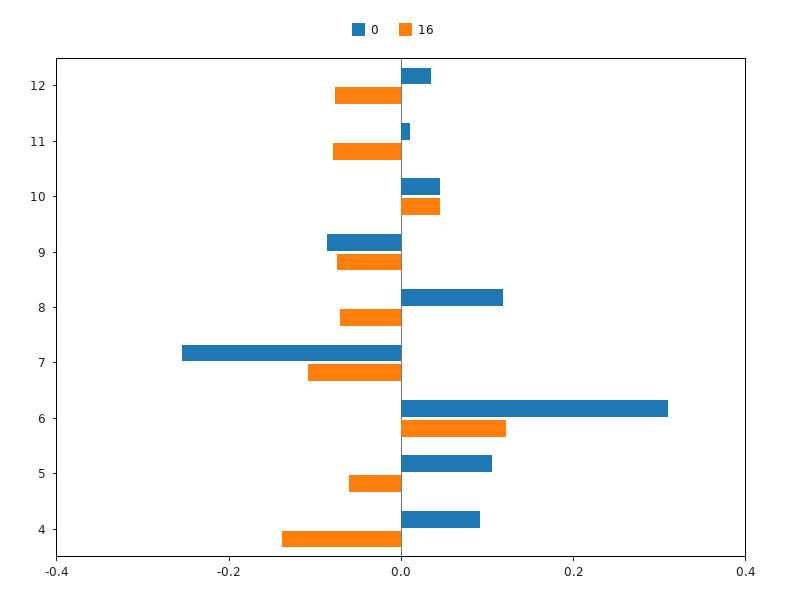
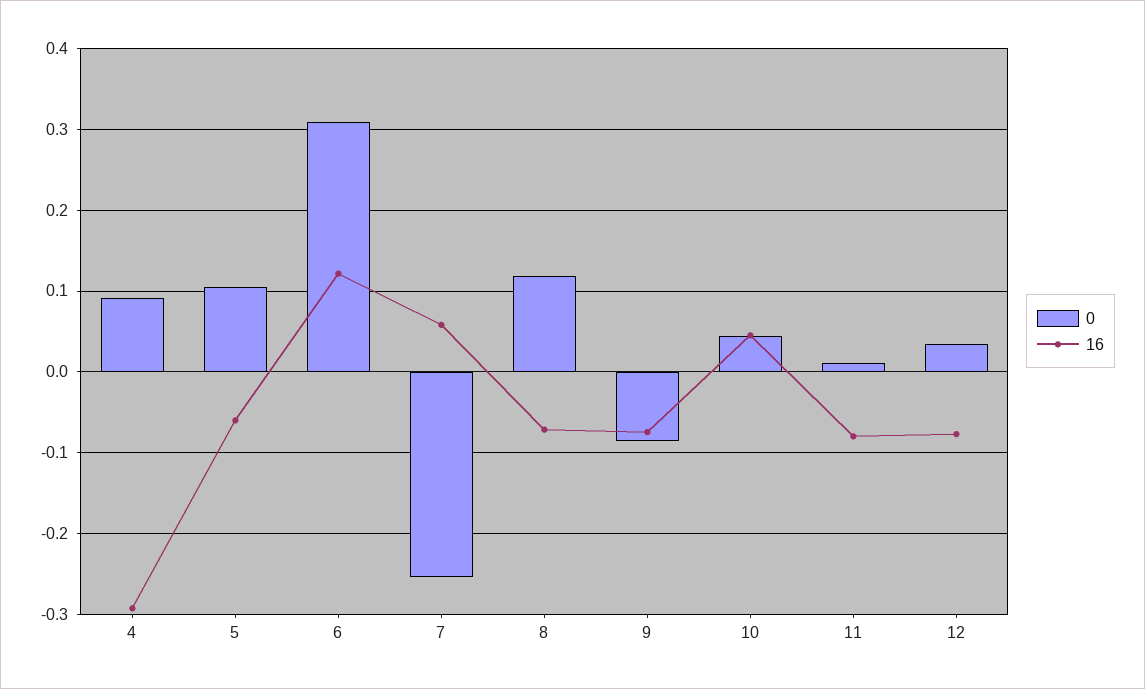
16, 7: -0.1 -> 0.06
16, 4: -0.15 -> -0.29

